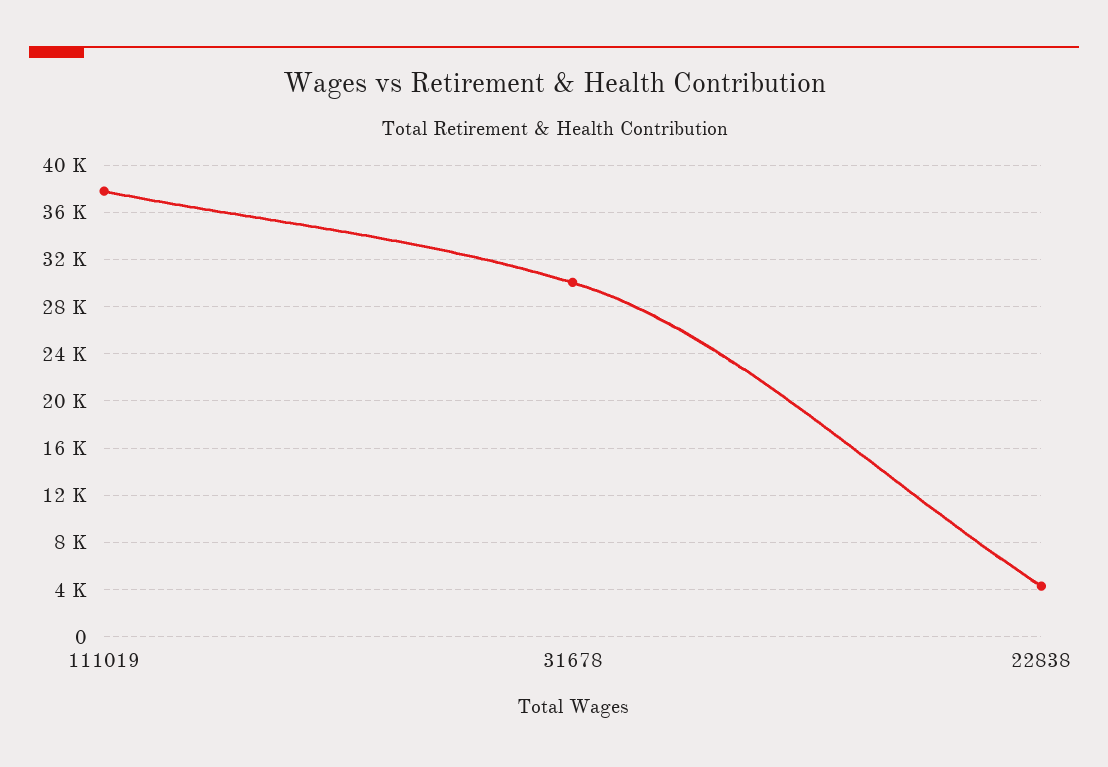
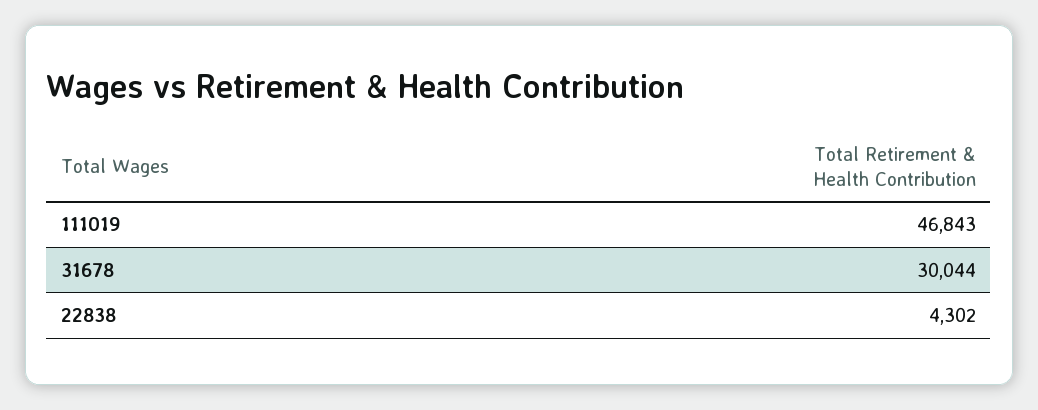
111019: 38000 -> 46843

